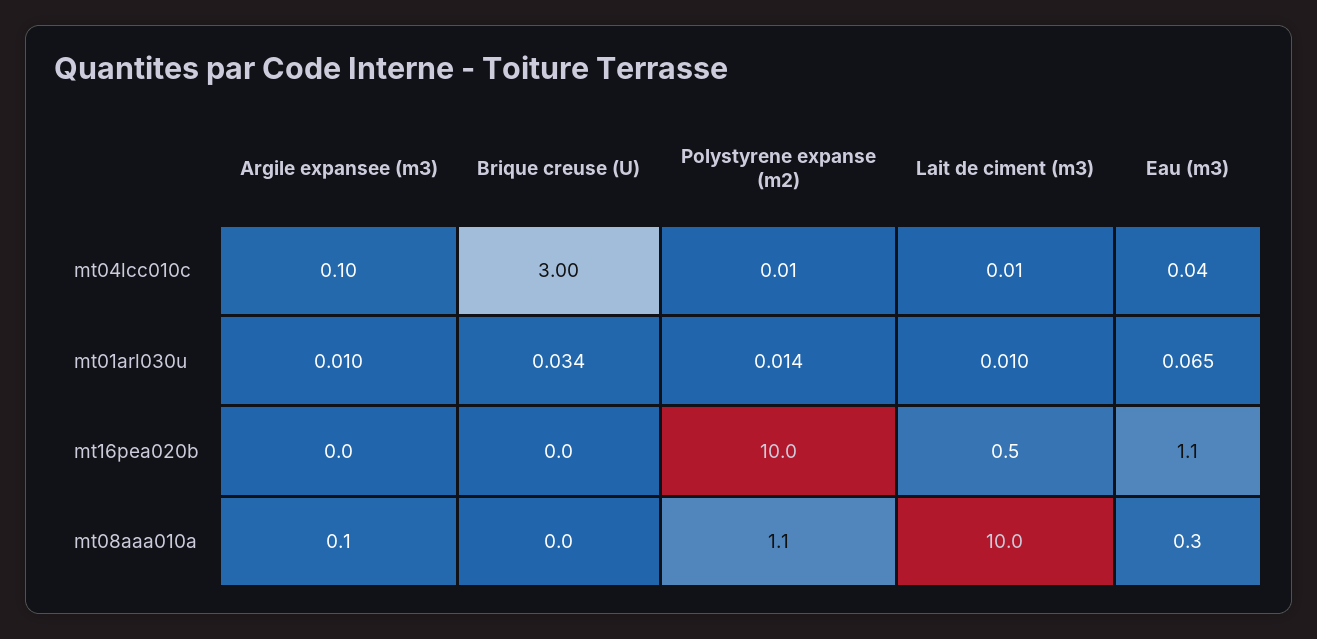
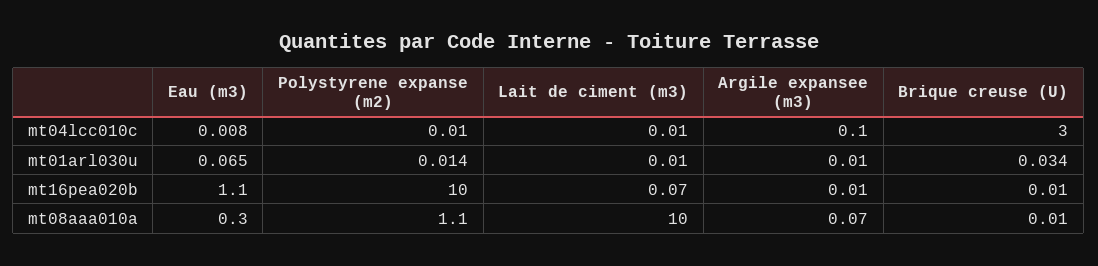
Eau (m3), mt04lcc010c: 0.04 -> 0.008
Lait de ciment (m3), mt16pea020b: 0.5 -> 0.07

